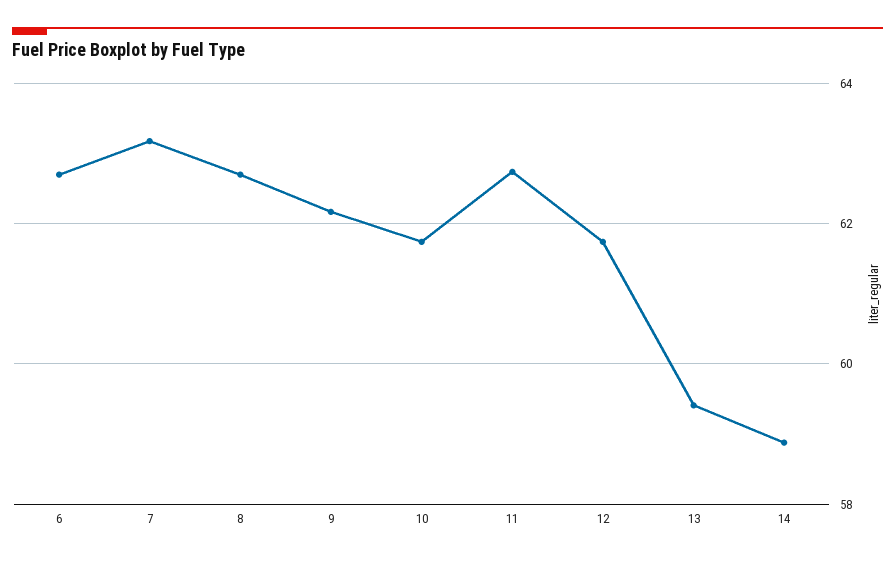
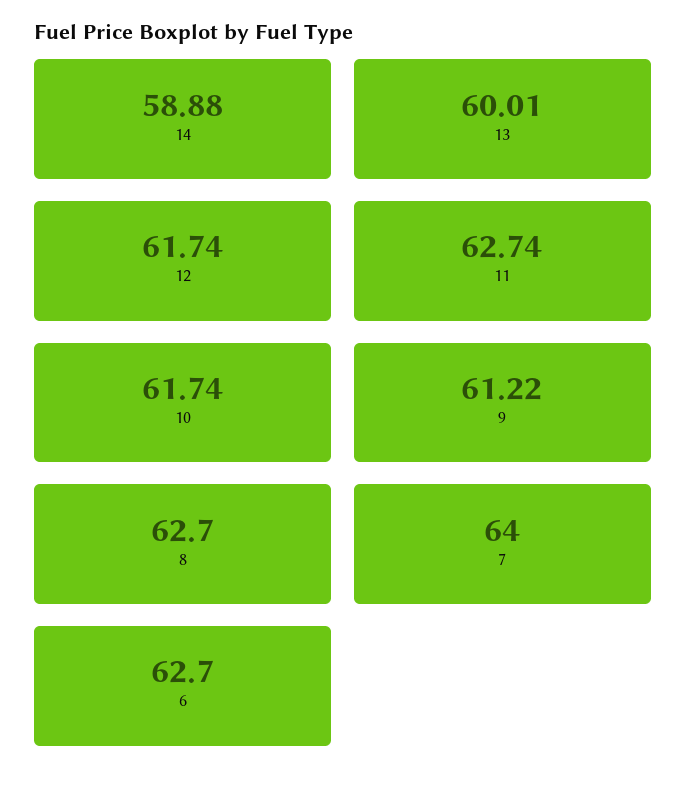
7: 63.2 -> 64
9: 62.2 -> 61.22
13: 59.4 -> 60.01

